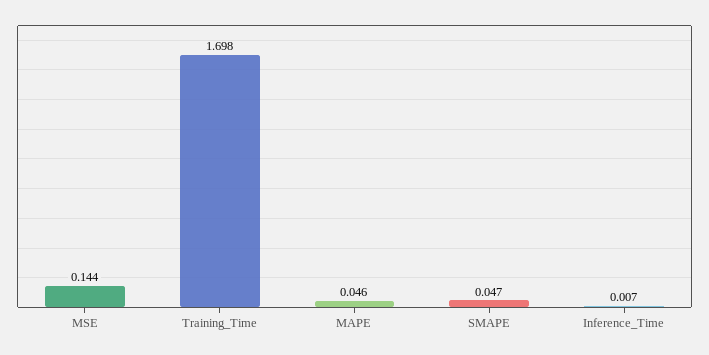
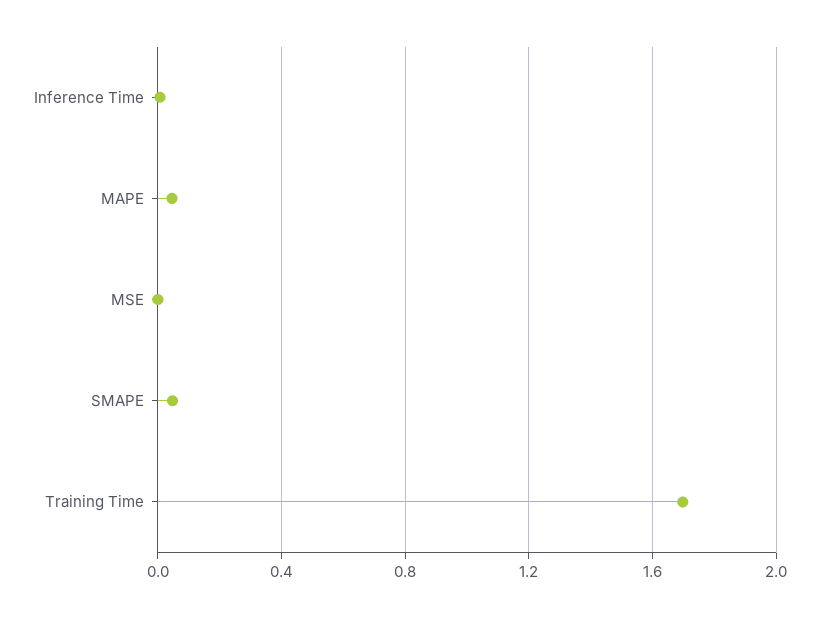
MSE: 0.144 -> 0

